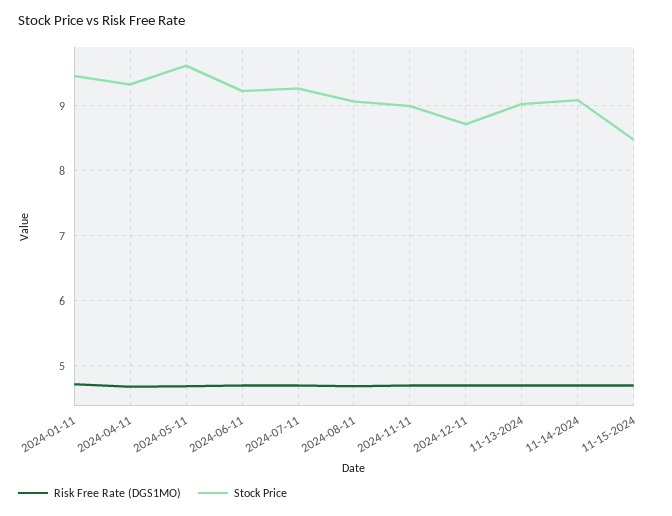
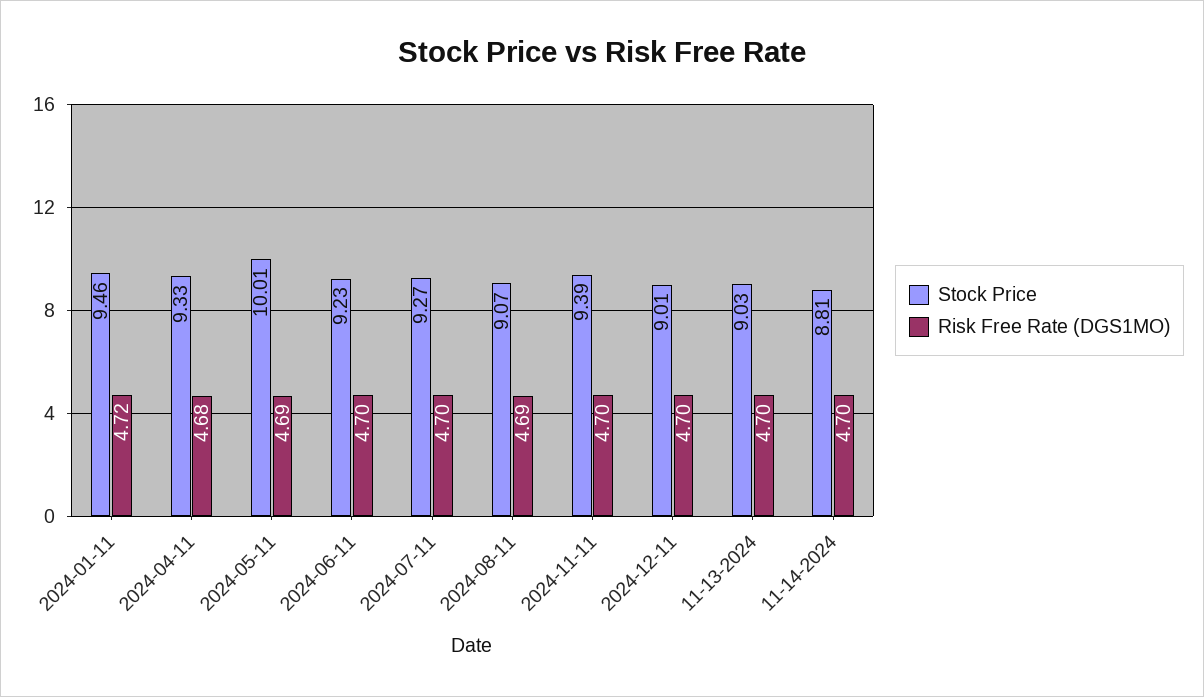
Stock Price, 2024-05-11: 9.6 -> 10.01
Stock Price, 2024-11-11: 9 -> 9.39
Stock Price, 2024-12-11: 8.7 -> 9.01
Stock Price, 11-14-2024: 9.1 -> 8.81
Risk Free Rate (DGS1MO), 11-15-2024: 4.7 -> none
Stock Price, 11-15-2024: 8.5 -> none

